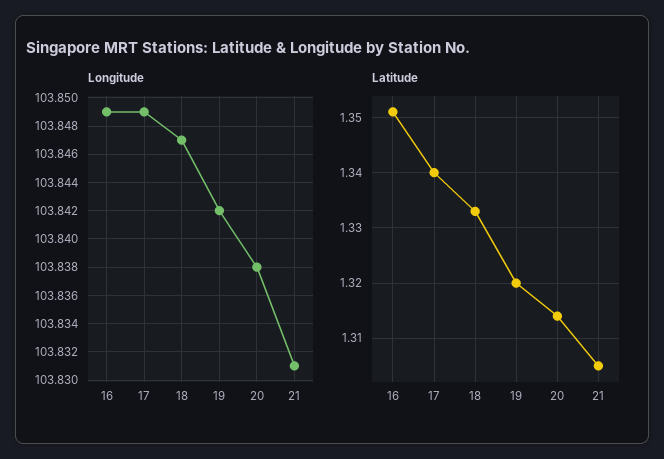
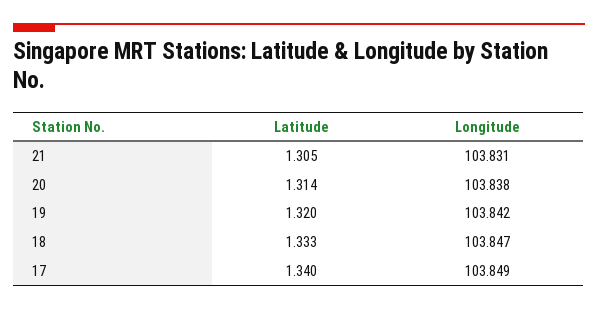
Longitude, 16: 103.849 -> none
Latitude, 16: 1.35 -> none

